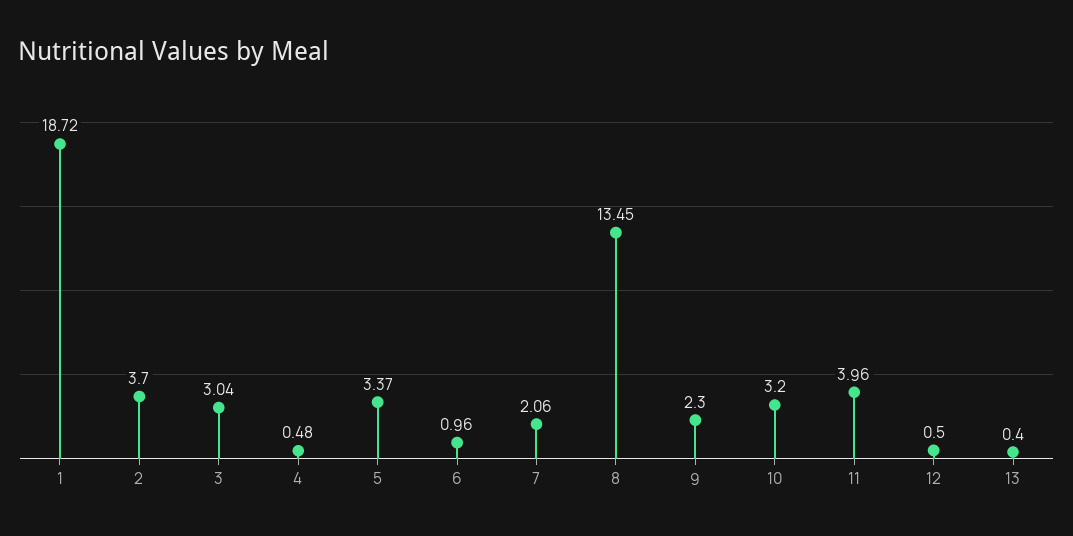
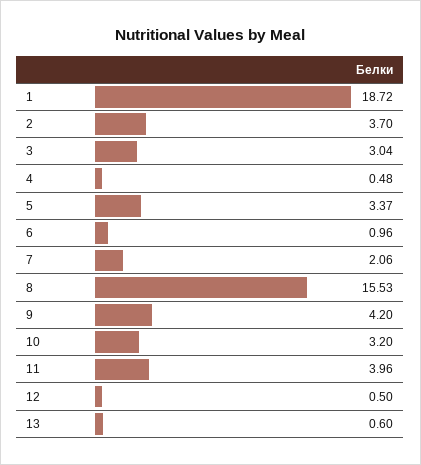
8: 13.45 -> 15.53
9: 2.3 -> 4.2
13: 0.4 -> 0.6

